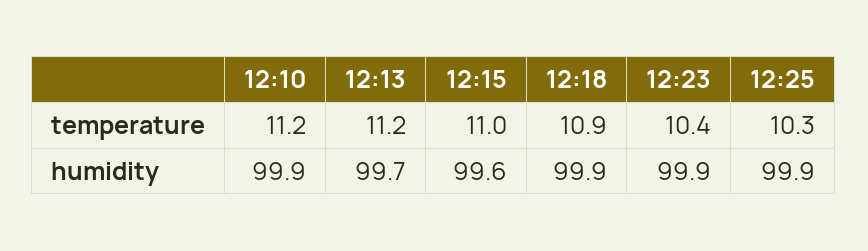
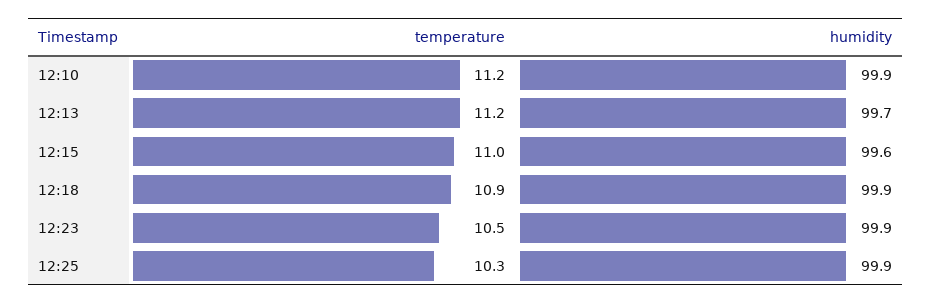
12:23, temperature: 10.4 -> 10.5

